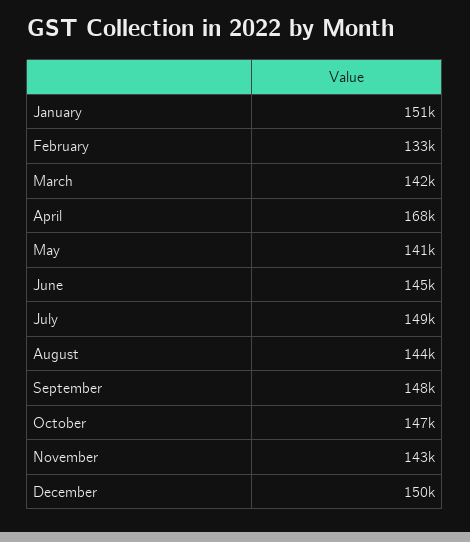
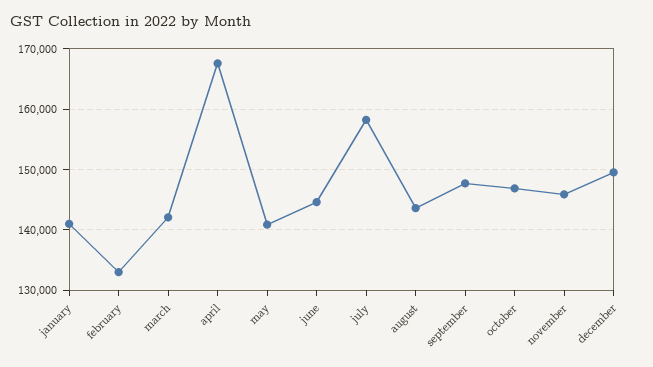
January: 151000 -> 141000
July: 149000 -> 158000
November: 143000 -> 146000

